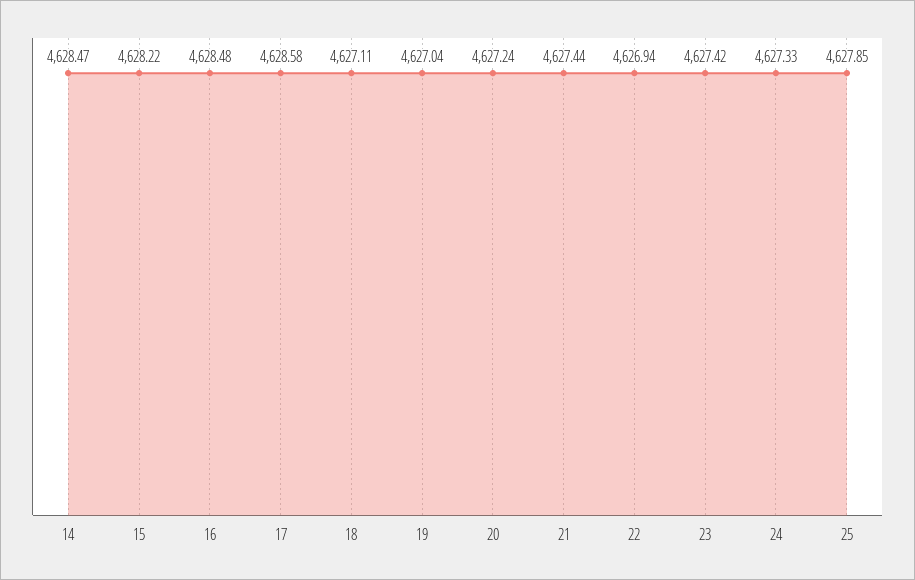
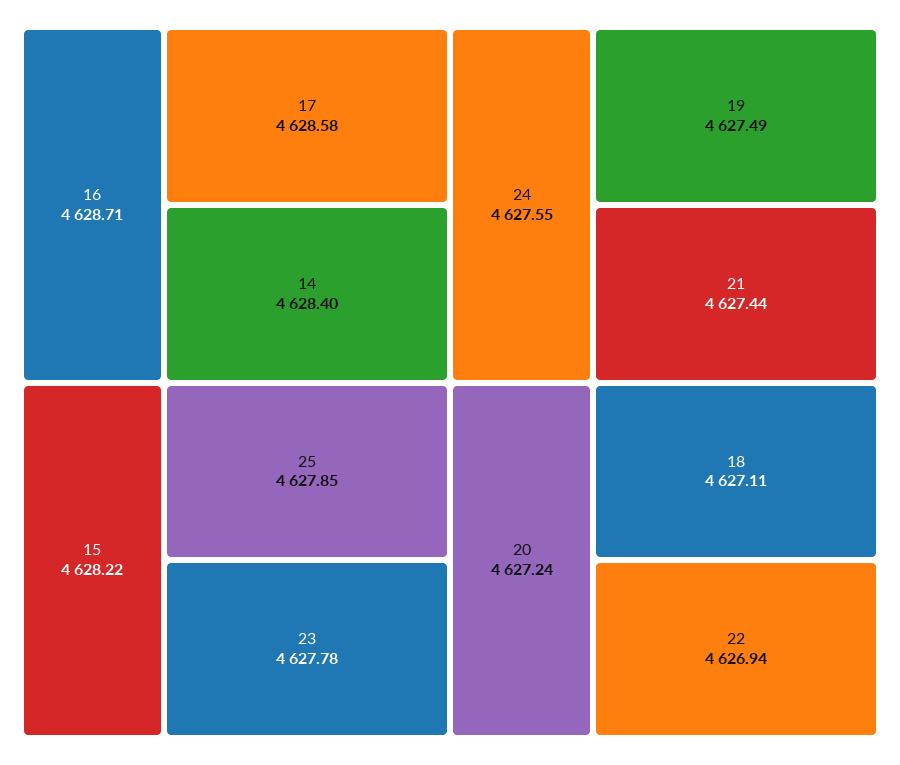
14: 4628.47 -> 4628.4
16: 4628.48 -> 4628.71
19: 4627.04 -> 4627.49
23: 4627.42 -> 4627.78
24: 4627.33 -> 4627.55

